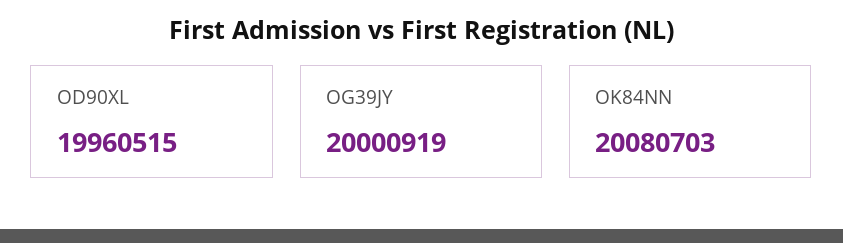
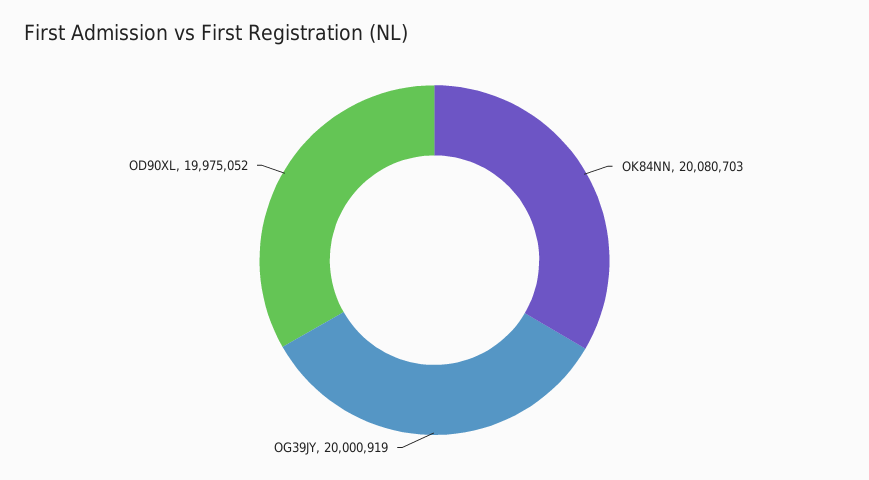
OD90XL: 19960515 -> 19975052

